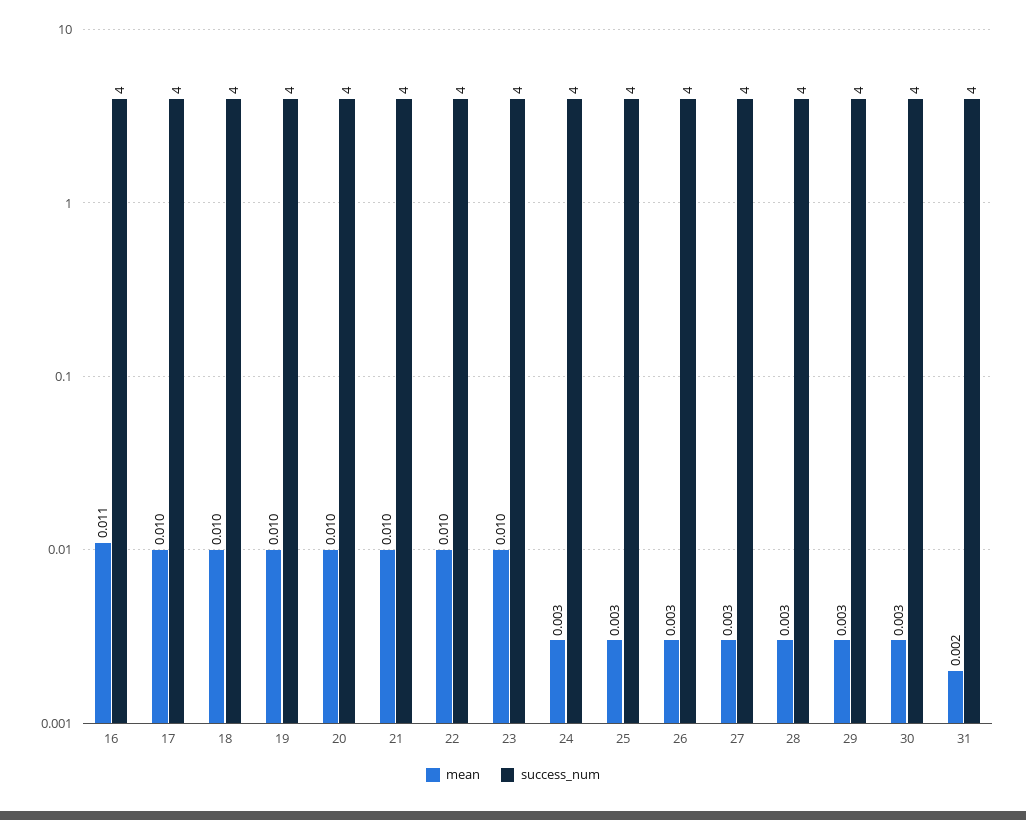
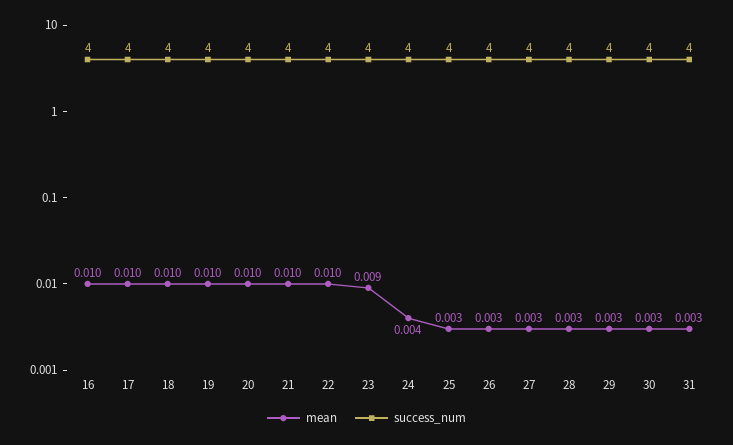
mean, 16: 0.011 -> 0.01
mean, 23: 0.01 -> 0.009
mean, 24: 0.003 -> 0.004
mean, 31: 0.002 -> 0.003

